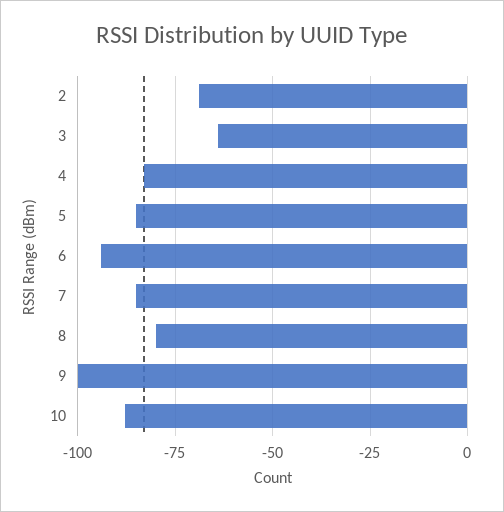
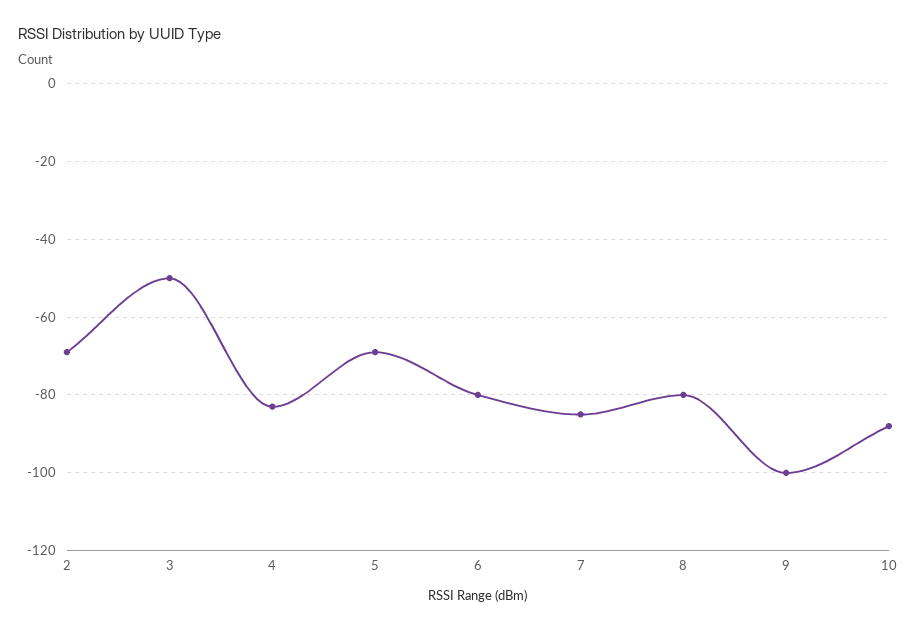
3: -65 -> -50
5: -85 -> -70
6: -95 -> -80

